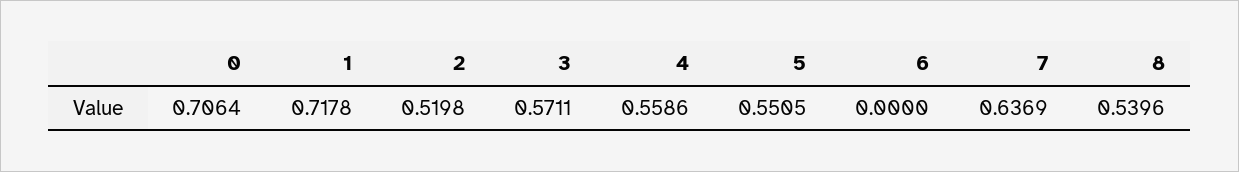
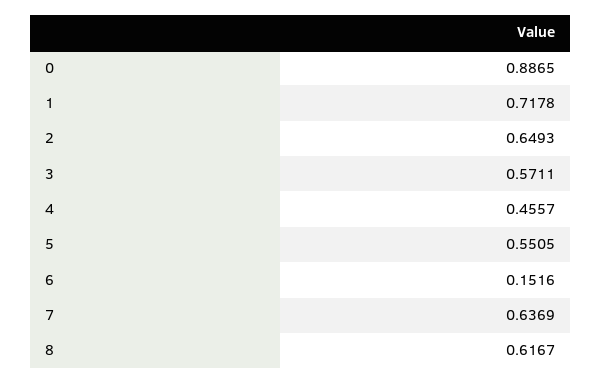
0: 0.7064 -> 0.8865
2: 0.5198 -> 0.6493
4: 0.5586 -> 0.4557
6: 0 -> 0.1516
8: 0.5396 -> 0.6167

